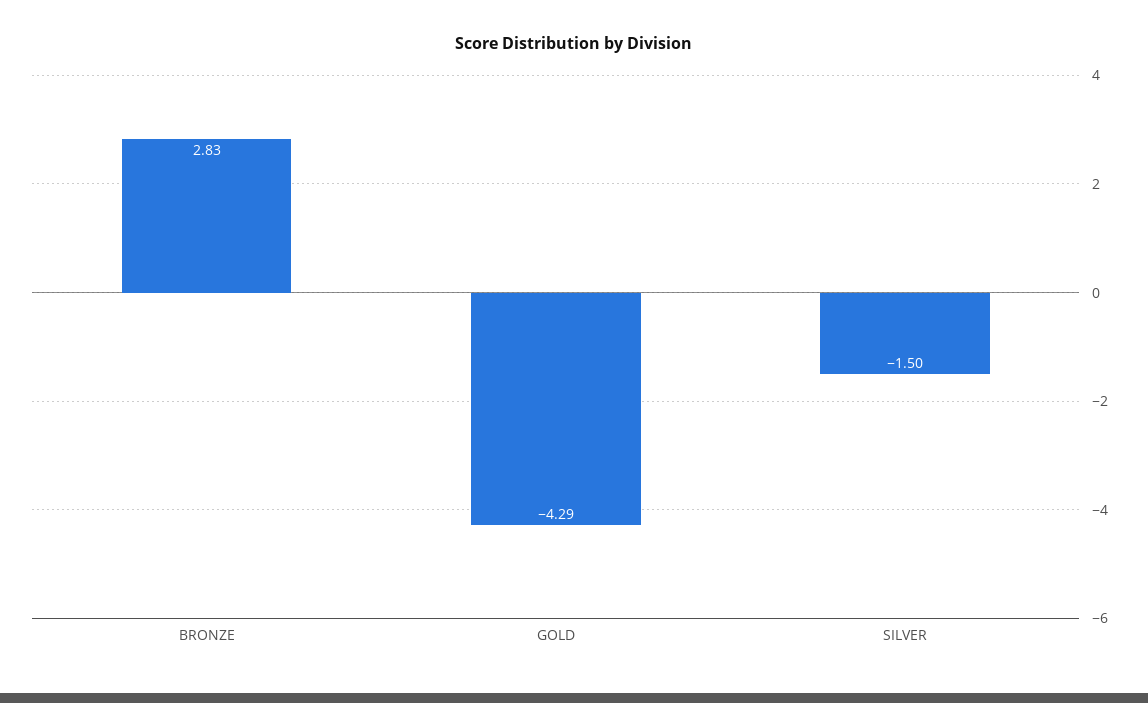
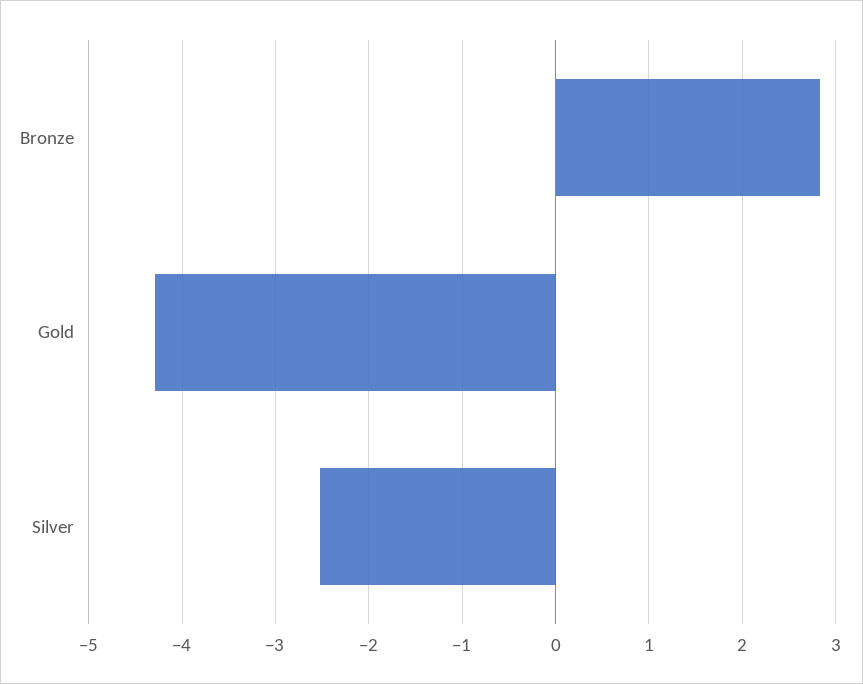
SILVER: -1.5 -> -2.5

